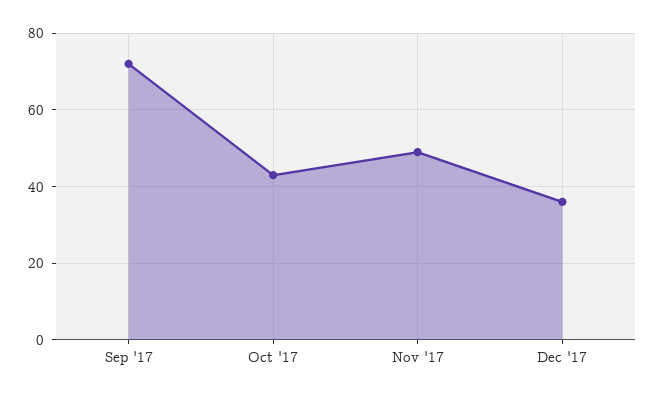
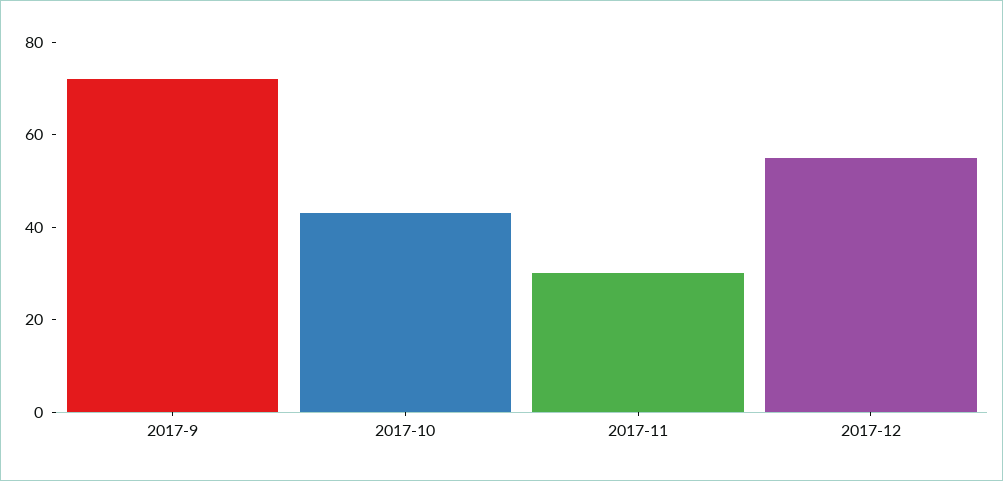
Nov '17: 50 -> 30
Dec '17: 35 -> 55

